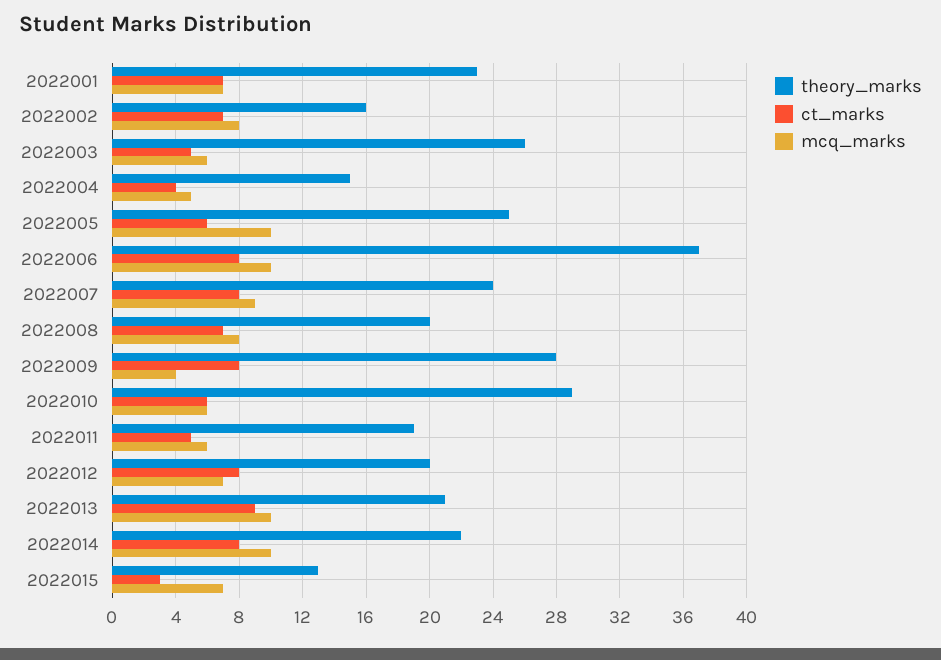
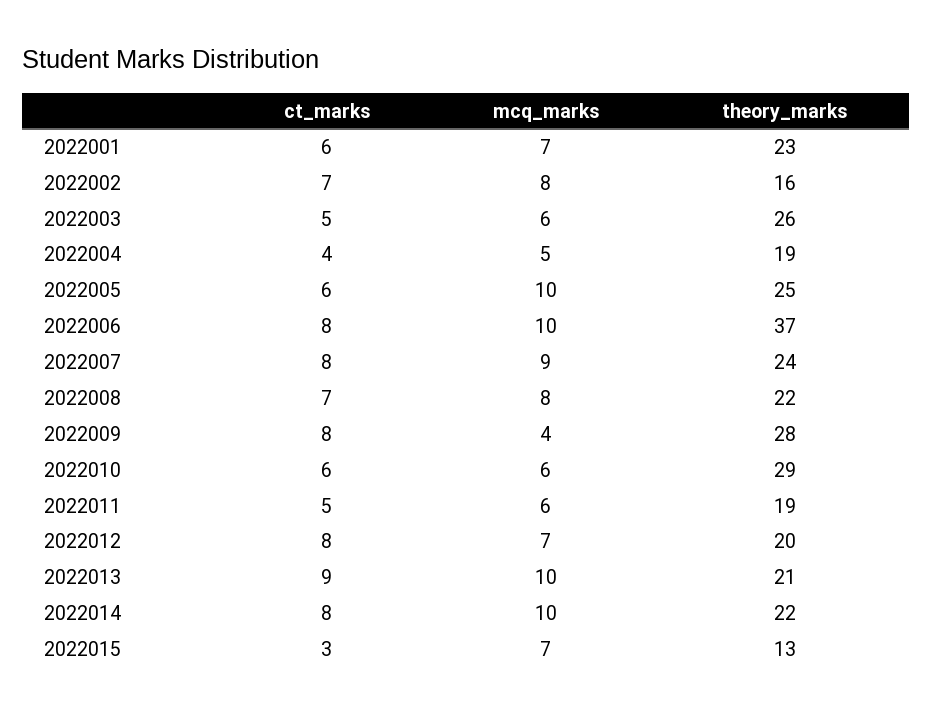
ct_marks, 2022001: 7 -> 6
theory_marks, 2022004: 15 -> 19
theory_marks, 2022008: 20 -> 22

